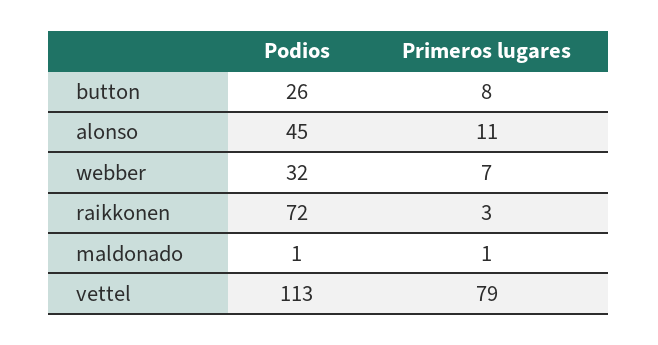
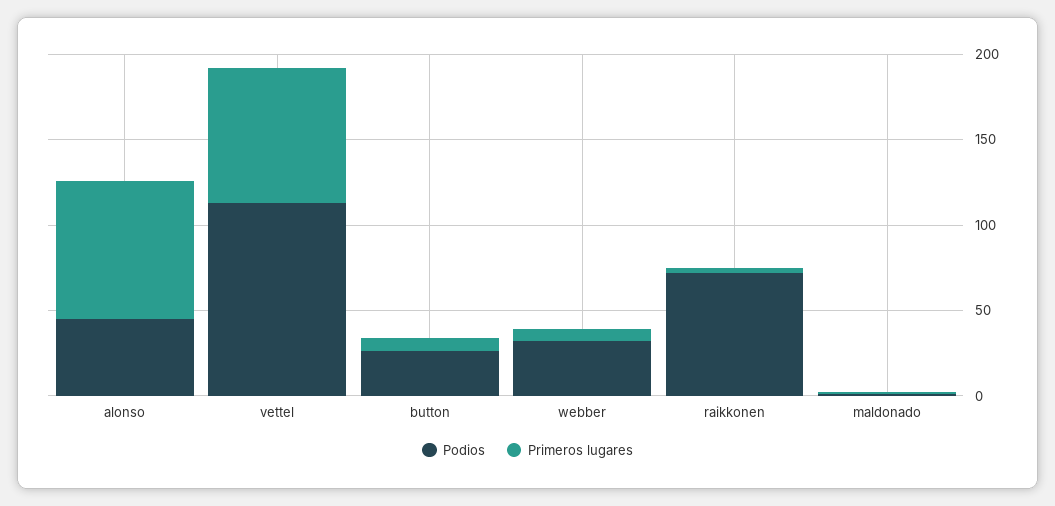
Primeros lugares, alonso: 11 -> 80

